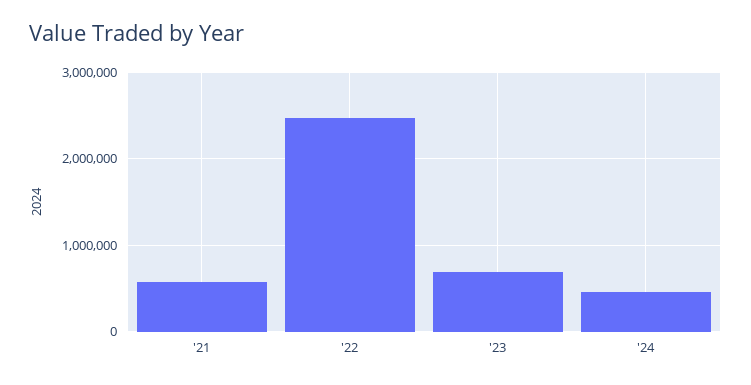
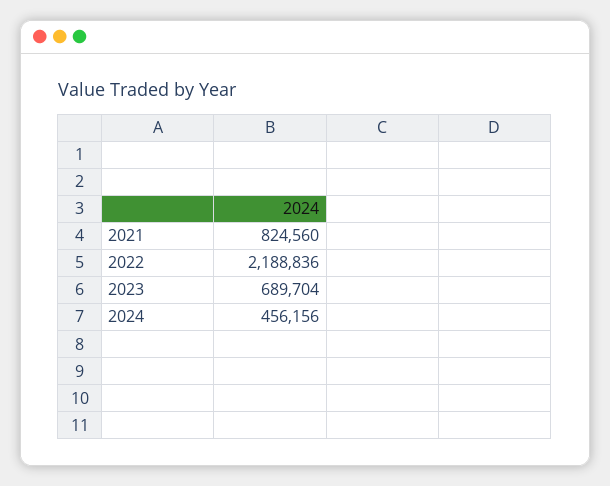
'21: 600000 -> 824560
'22: 2500000 -> 2188836

